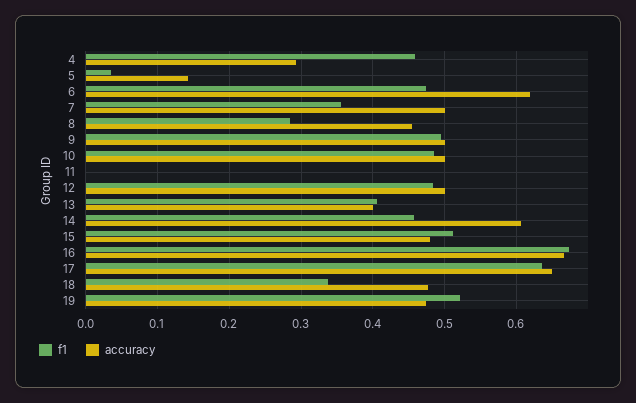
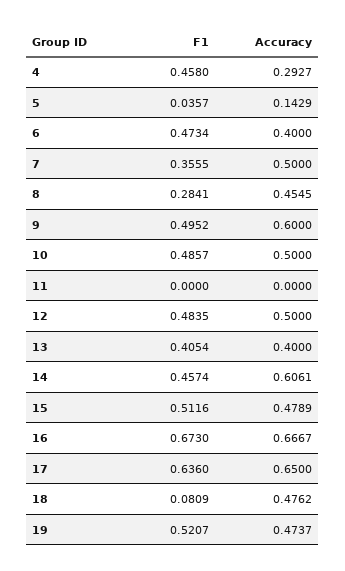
accuracy, 6: 0.62 -> 0.4
accuracy, 9: 0.5 -> 0.6
f1, 18: 0.34 -> 0.0809

